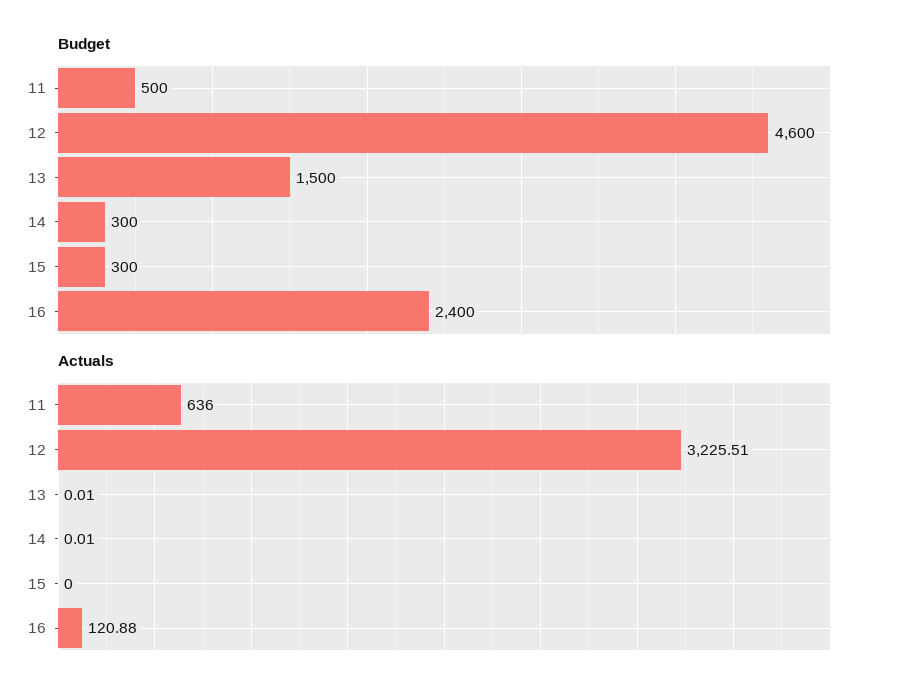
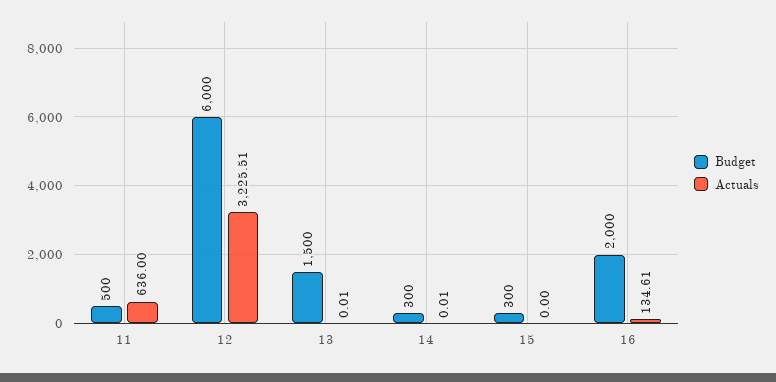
Budget, 12: 4600 -> 6000
Budget, 16: 2400 -> 2000
Actuals, 16: 120.88 -> 134.61

